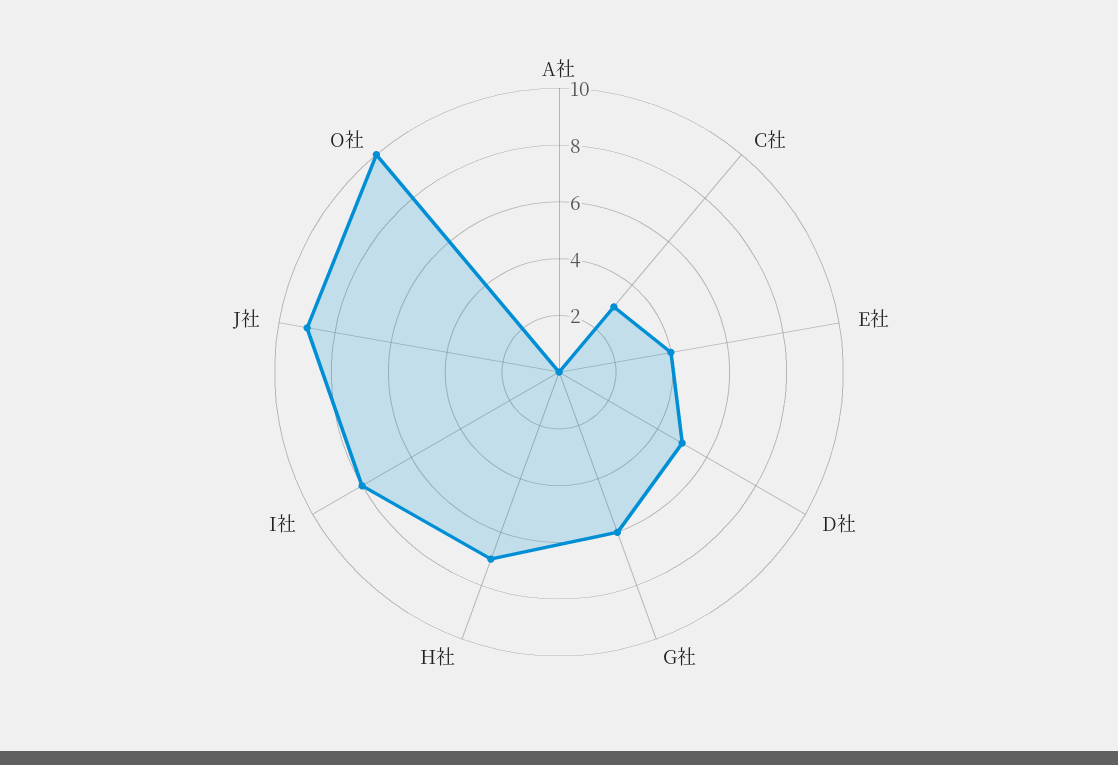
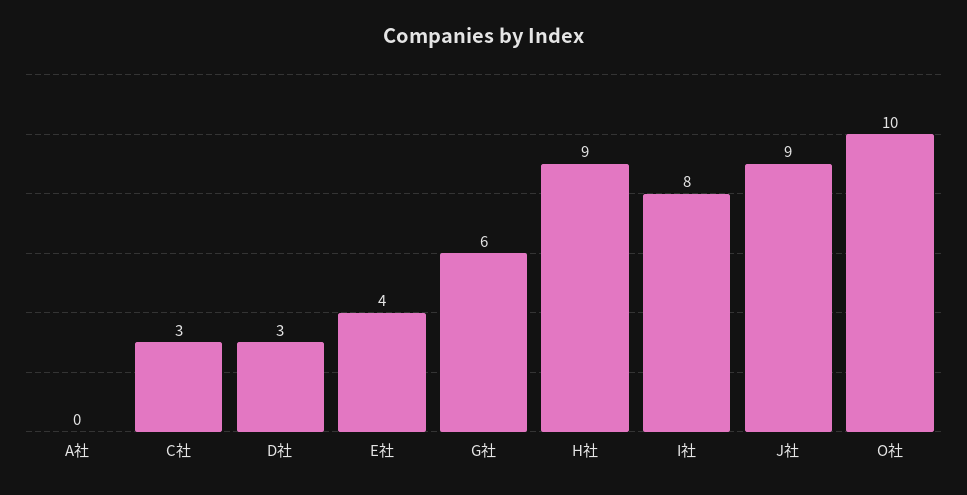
D社: 5 -> 3
H社: 7 -> 9

